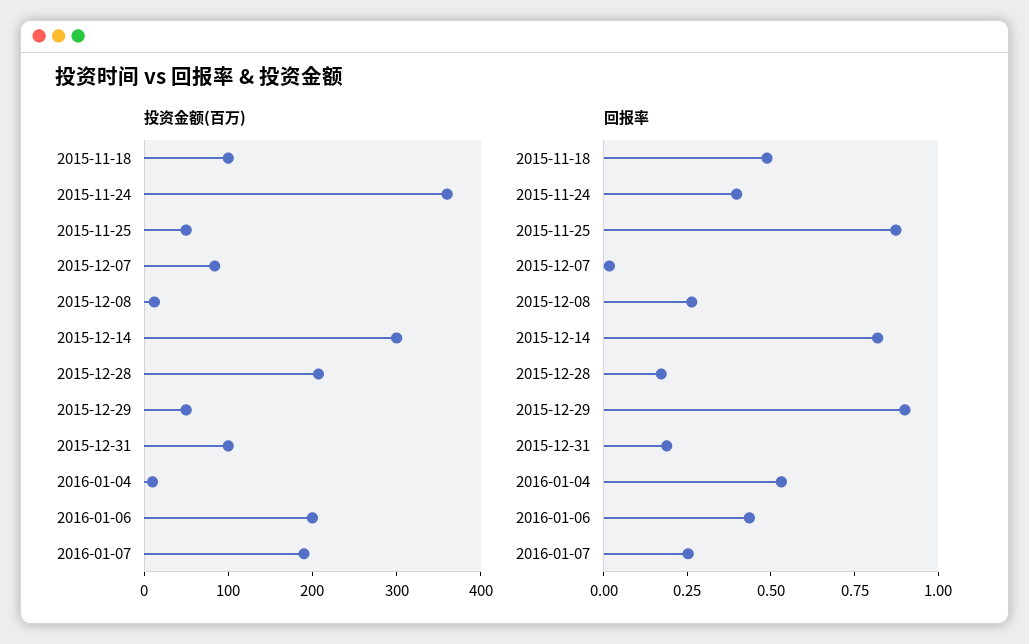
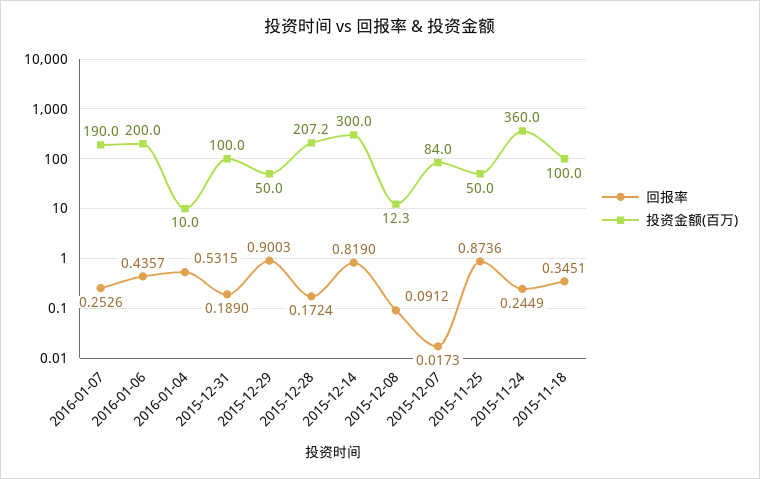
回报率, 2015-11-18: 0.5 -> 0.3451
回报率, 2015-11-24: 0.4 -> 0.2449
回报率, 2015-12-08: 0.25 -> 0.0912

